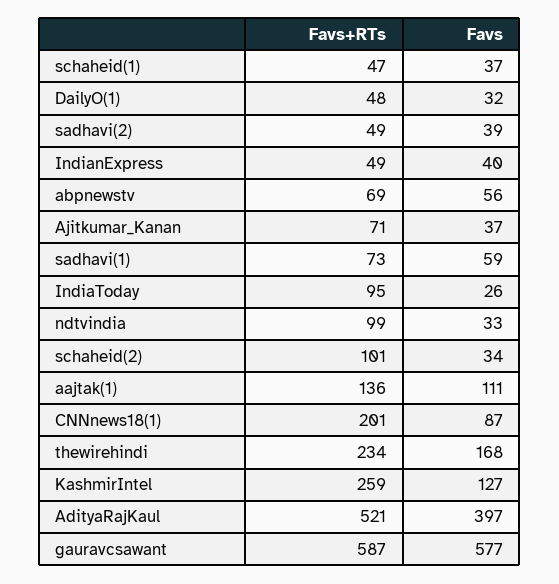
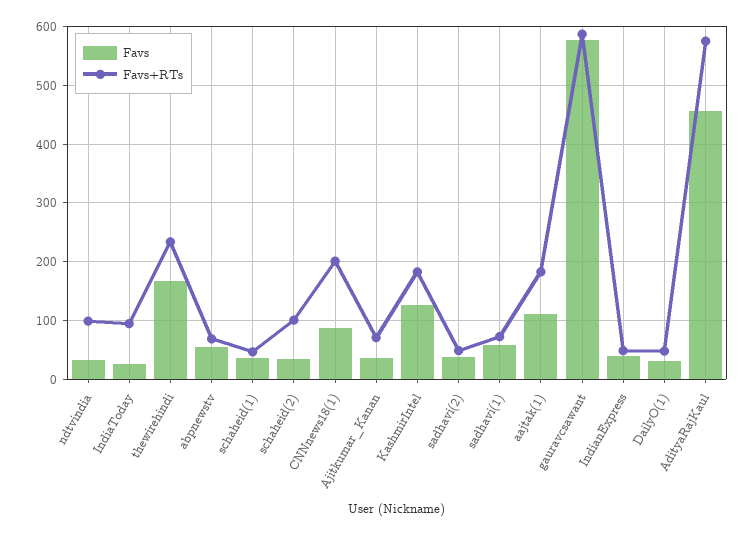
Favs+RTs, aajtak(1): 136 -> 180
Favs+RTs, KashmirIntel: 259 -> 180
Favs+RTs, AdityaRajKaul: 521 -> 580
Favs, AdityaRajKaul: 397 -> 460

